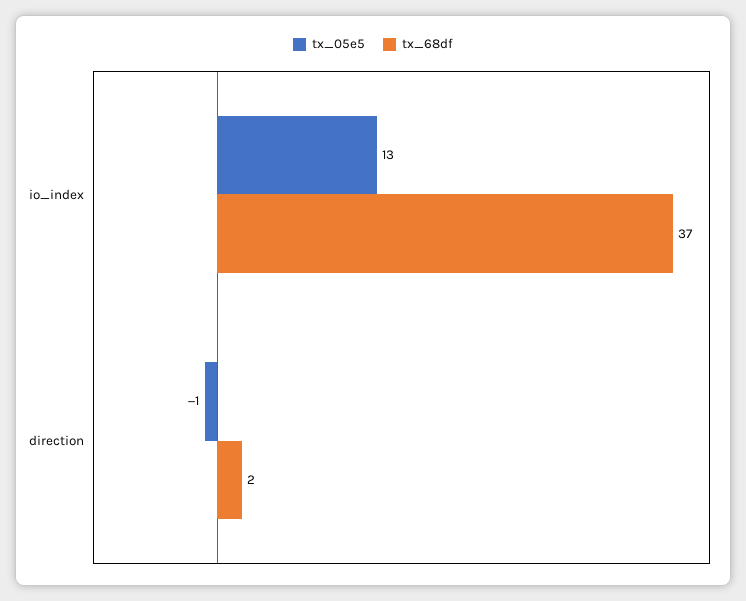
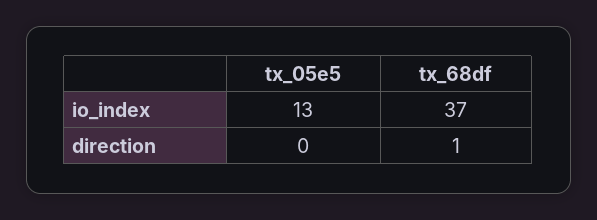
tx_05e5, direction: -1 -> 0
tx_68df, direction: 2 -> 1

